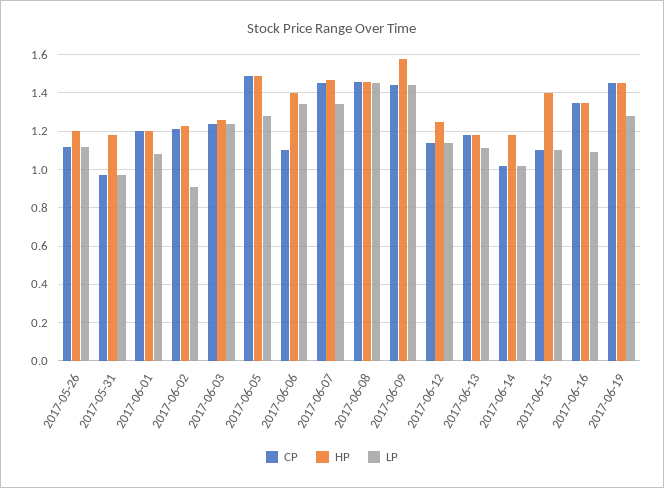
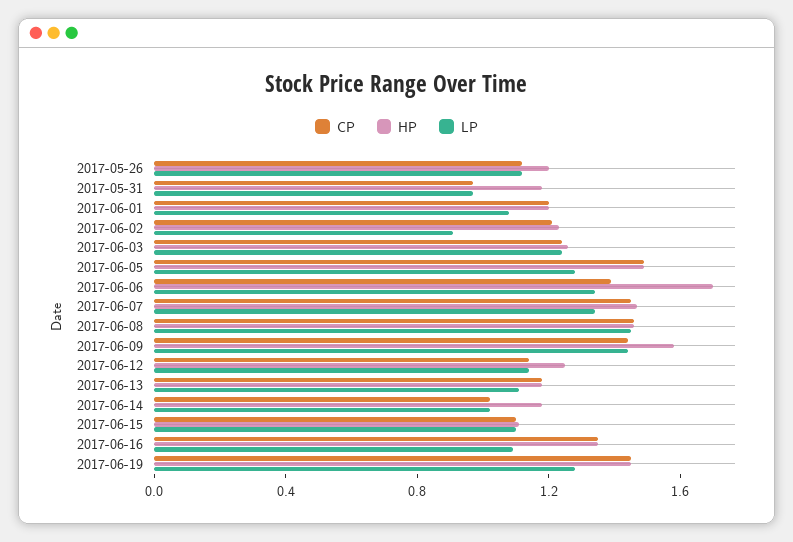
CP, 2017-06-06: 1.1 -> 1.4
HP, 2017-06-06: 1.4 -> 1.7
HP, 2017-06-15: 1.4 -> 1.1

